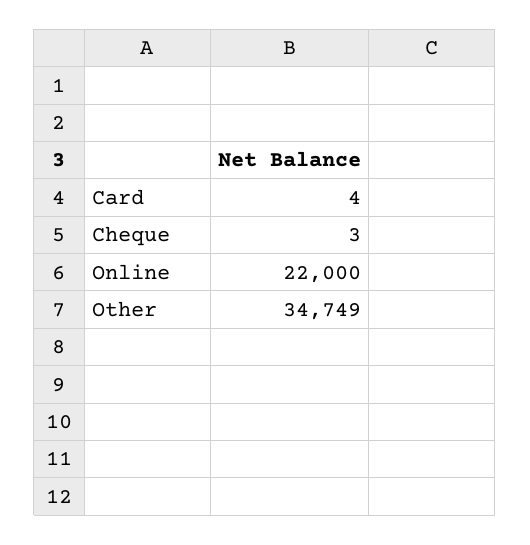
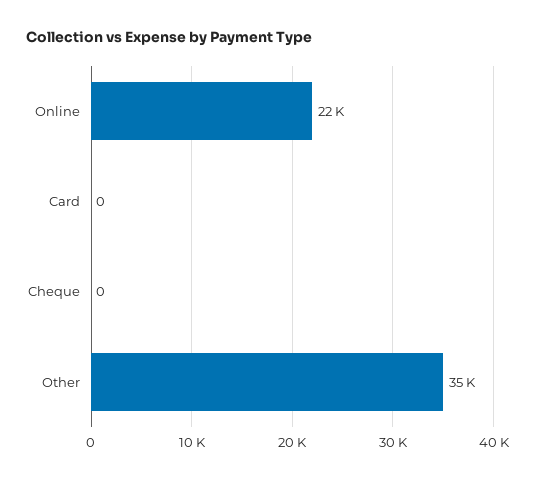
Card: 4 -> 0
Cheque: 3 -> 0

